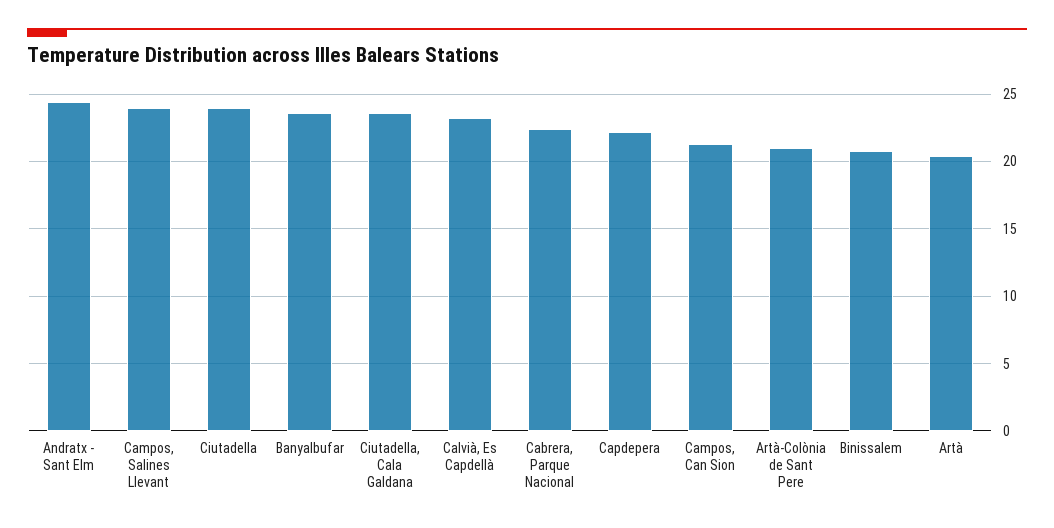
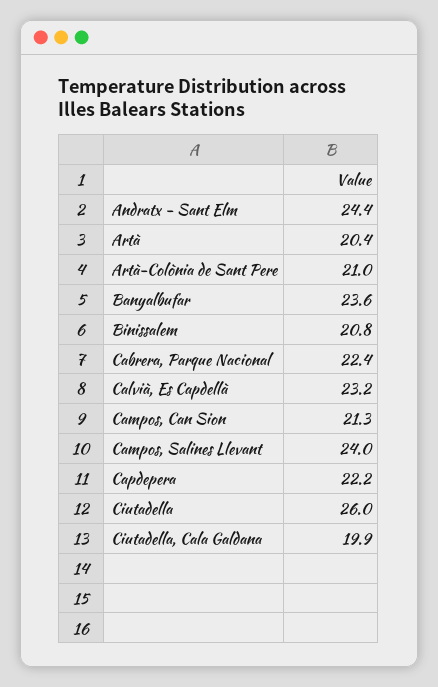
Ciutadella: 24 -> 26
Ciutadella, Cala Galdana: 23.5 -> 19.9

